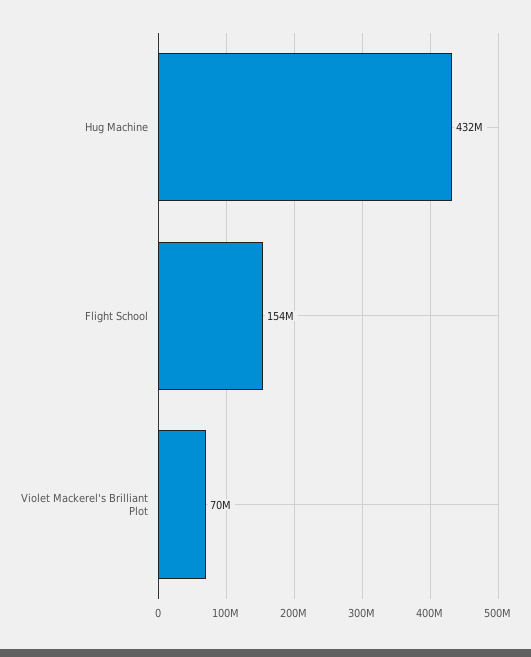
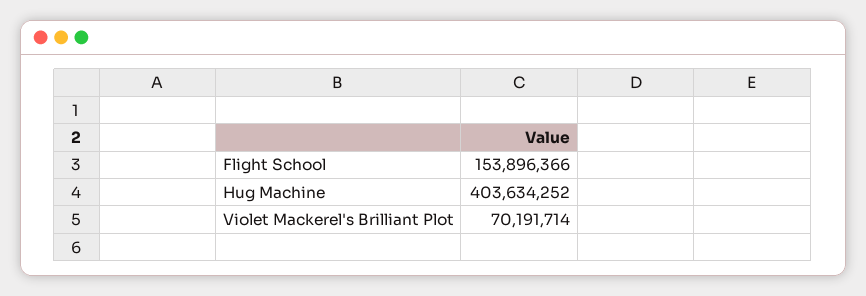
Hug Machine: 432000000 -> 403634252

